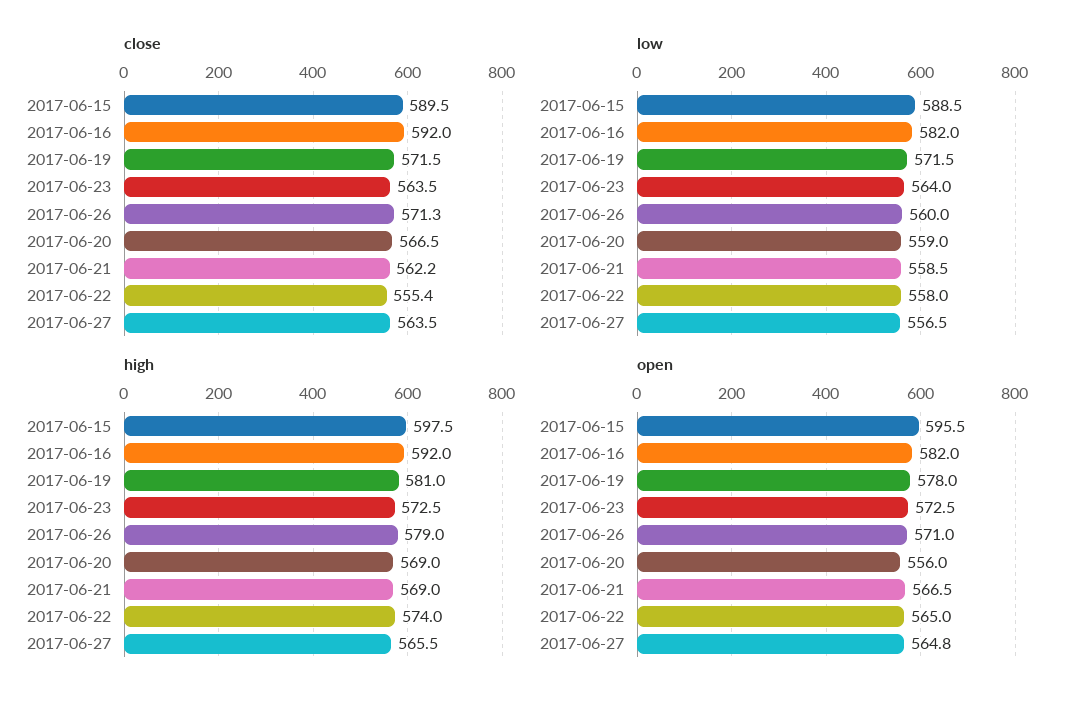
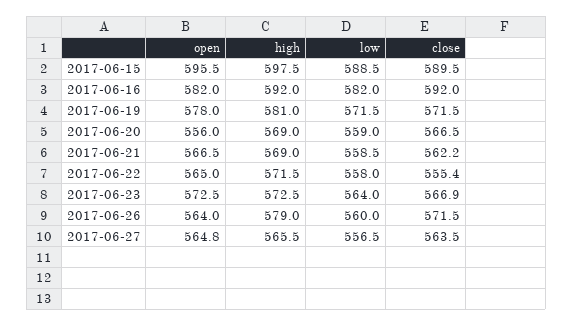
close, 2017-06-23: 563.5 -> 566.9
close, 2017-06-26: 571.3 -> 571.5
high, 2017-06-22: 574 -> 571.5
open, 2017-06-26: 571 -> 564

